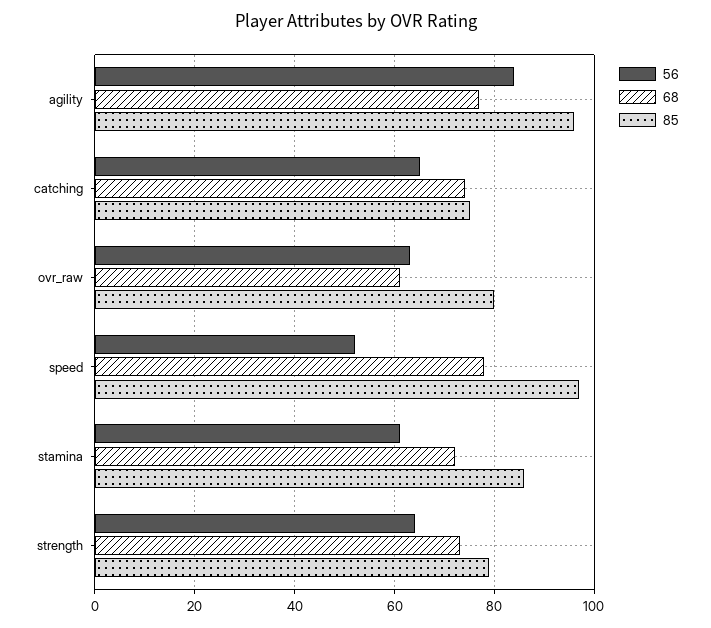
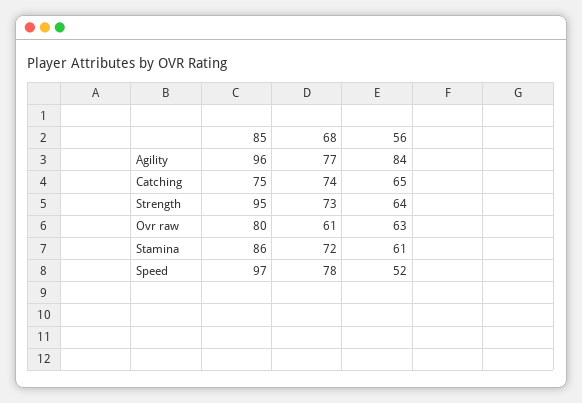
85, strength: 80 -> 95

